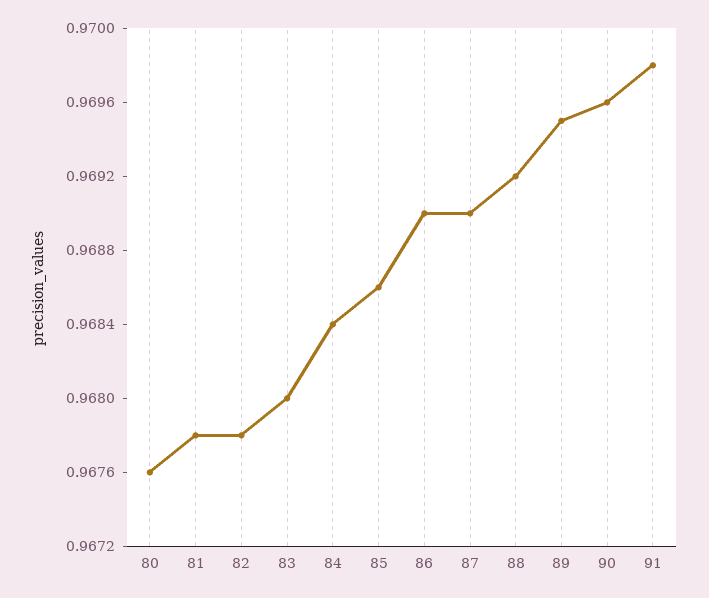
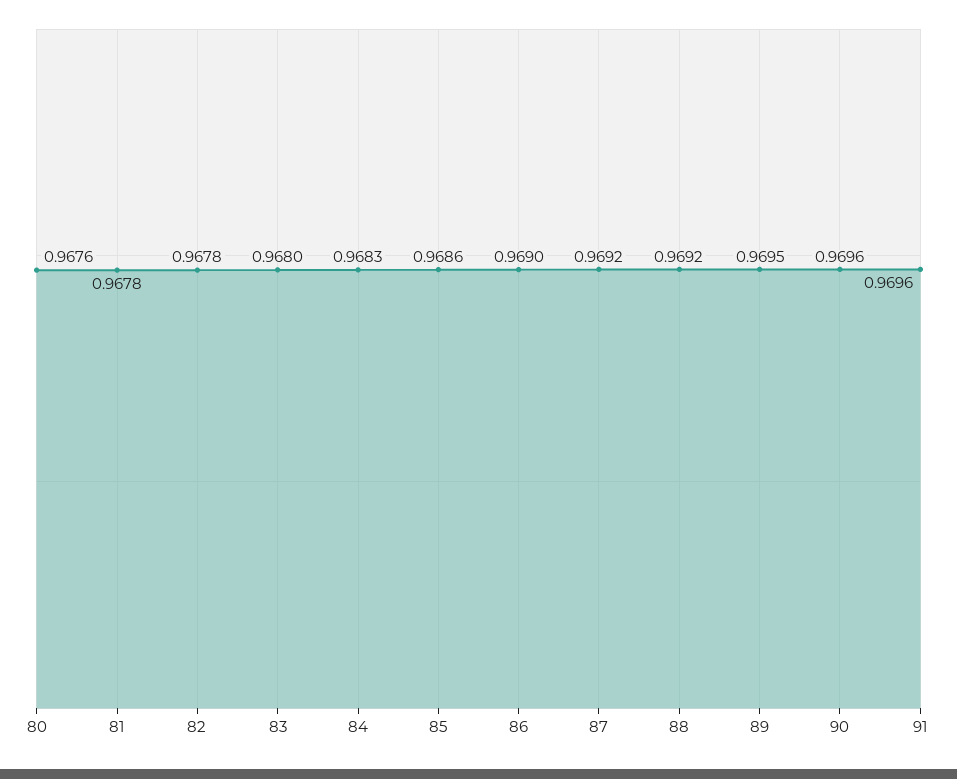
84: 0.9684 -> 0.9683
87: 0.969 -> 0.9692
91: 0.9698 -> 0.9696

